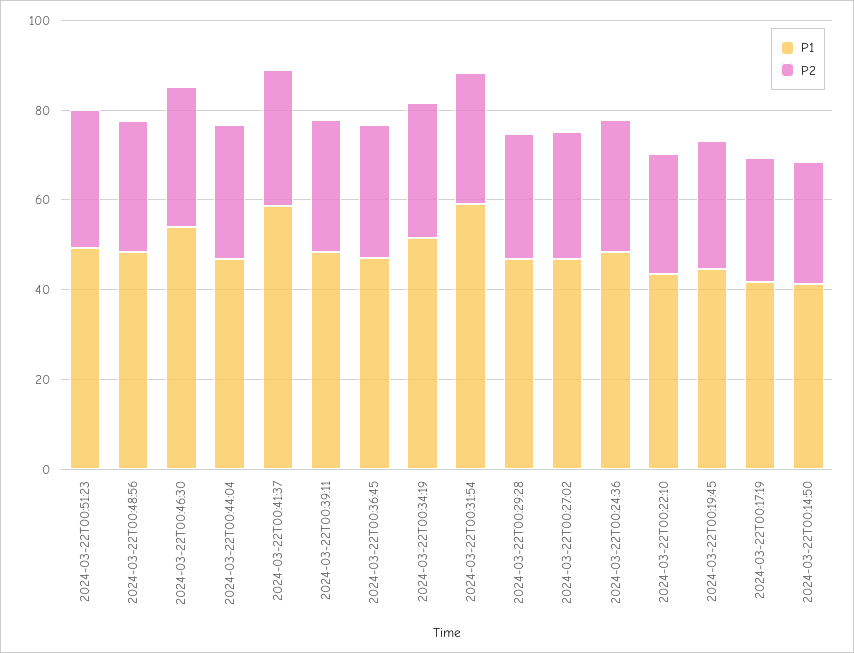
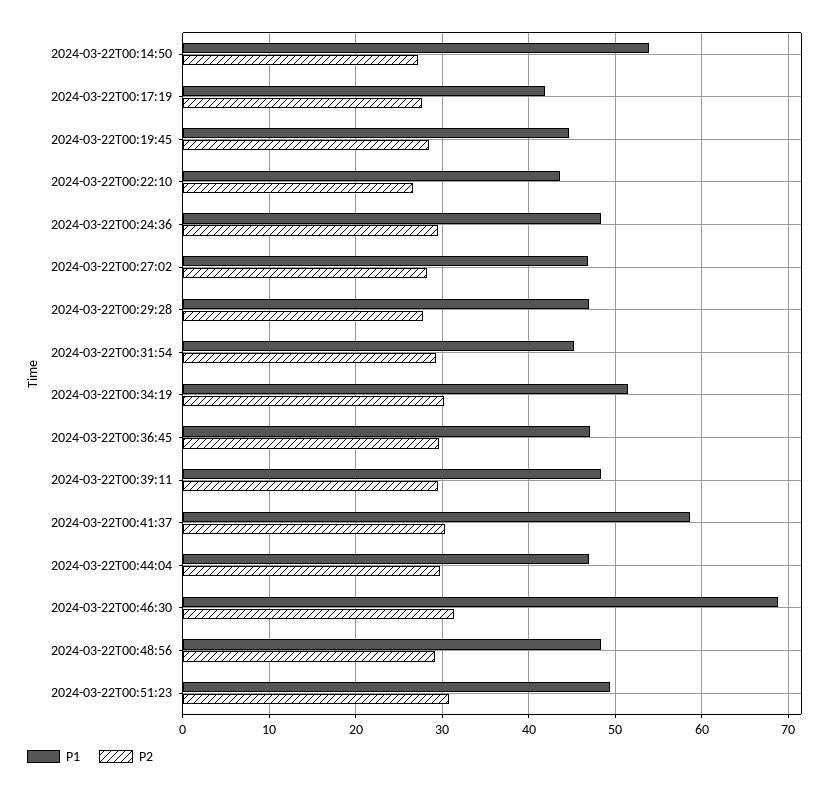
P1, 2024-03-22T00:46:30: 55 -> 69
P1, 2024-03-22T00:31:54: 60 -> 45
P1, 2024-03-22T00:14:50: 40 -> 54

